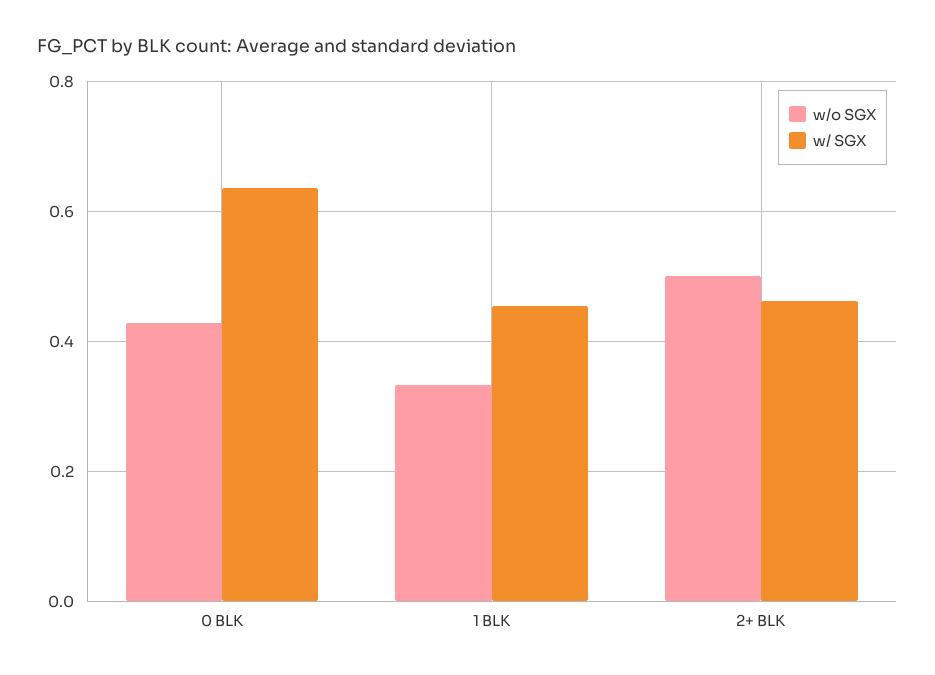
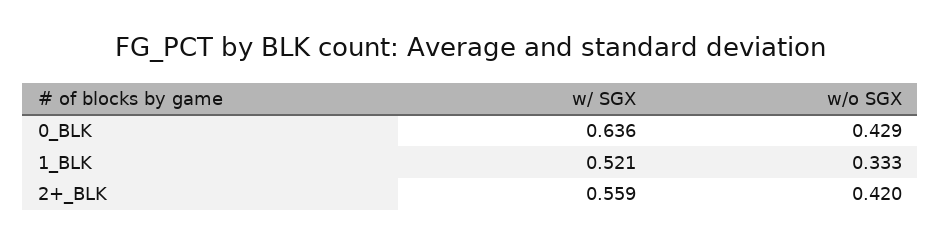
w/ SGX, 1 BLK: 0.46 -> 0.521
w/o SGX, 2+ BLK: 0.5 -> 0.42
w/ SGX, 2+ BLK: 0.46 -> 0.559

